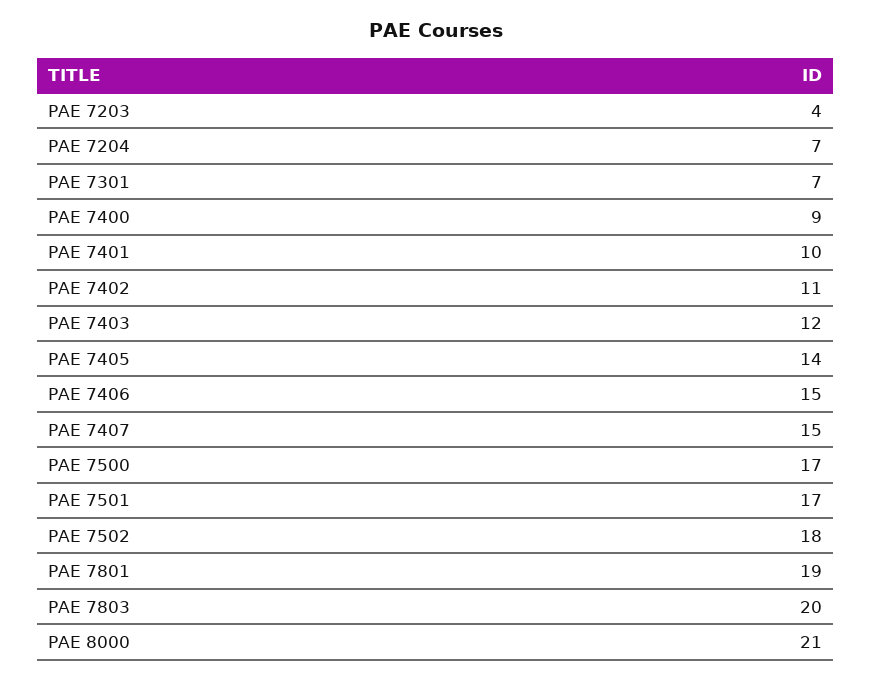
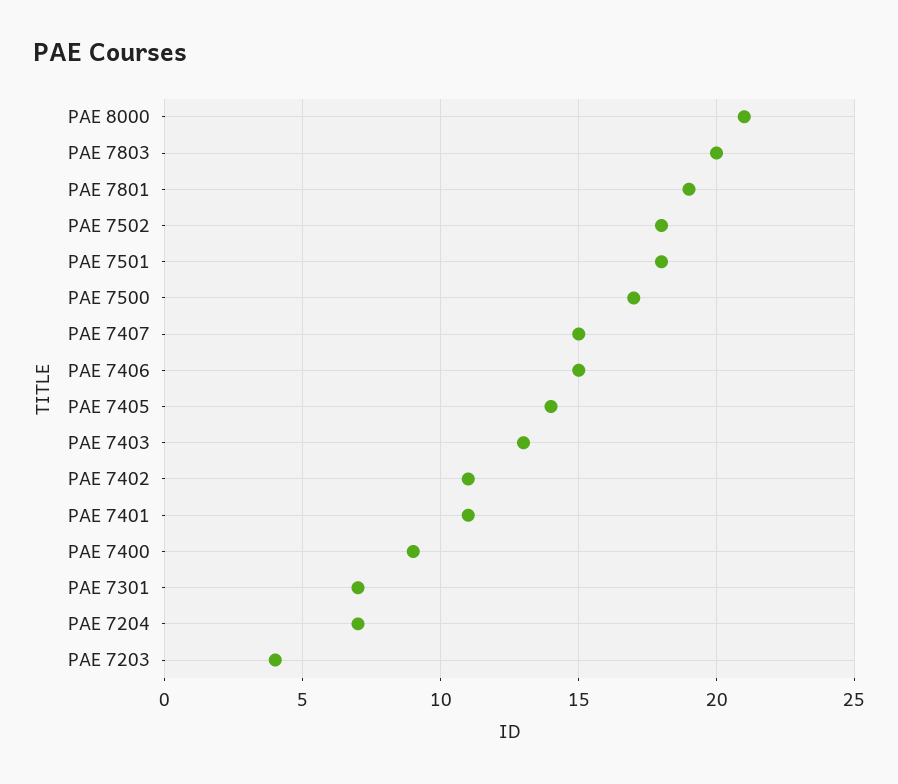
PAE 7401: 10 -> 11
PAE 7403: 12 -> 13
PAE 7501: 17 -> 18

